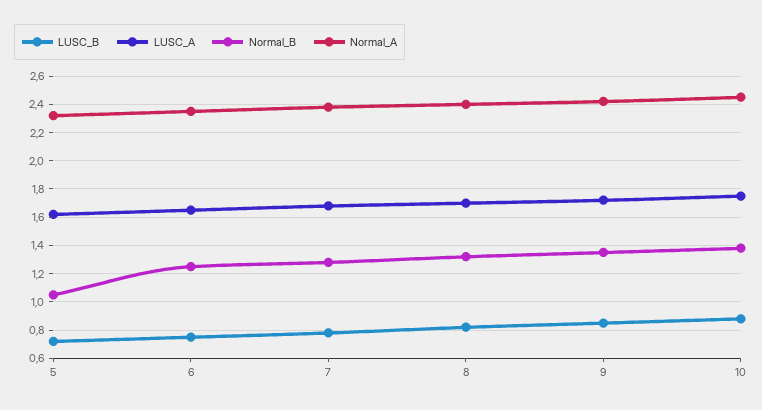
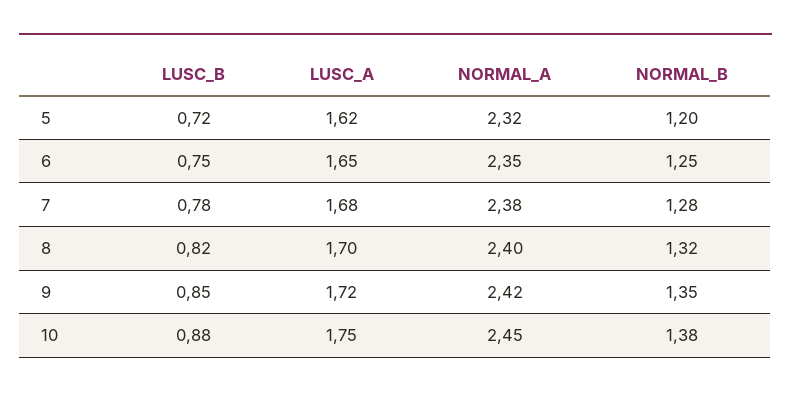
Normal_B, 5: 1.05 -> 1.2

